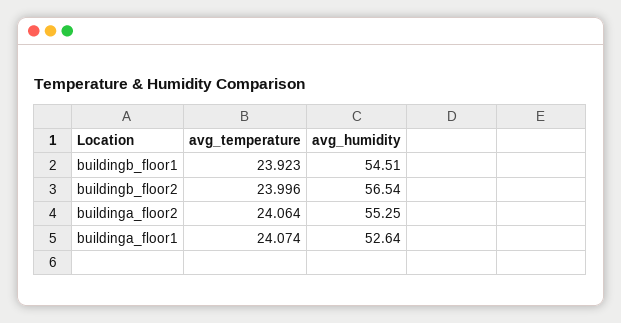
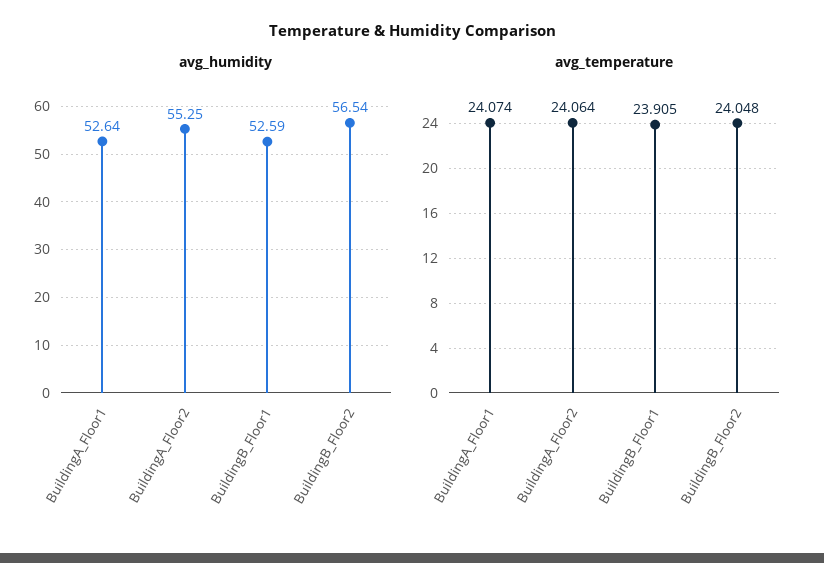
avg_temperature, buildingb_floor1: 23.923 -> 23.905
avg_humidity, buildingb_floor1: 54.51 -> 52.59
avg_temperature, buildingb_floor2: 23.996 -> 24.048

